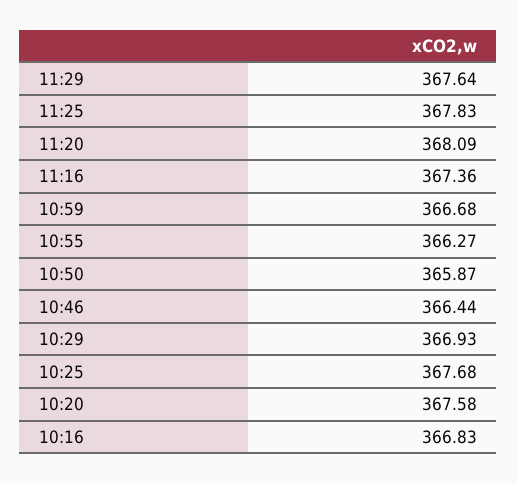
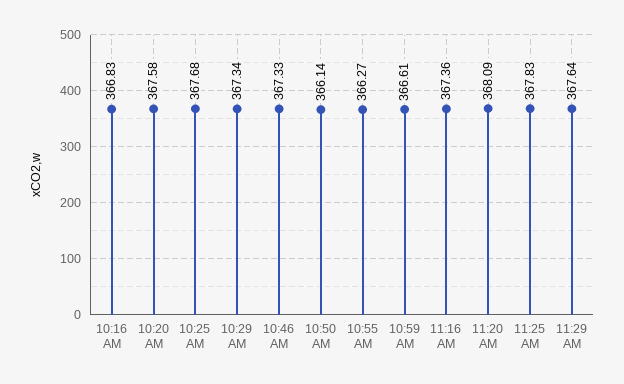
10:59: 366.68 -> 366.61
10:50: 365.87 -> 366.14
10:46: 366.44 -> 367.33
10:29: 366.93 -> 367.34

